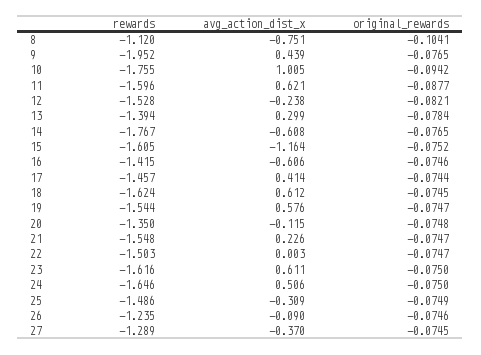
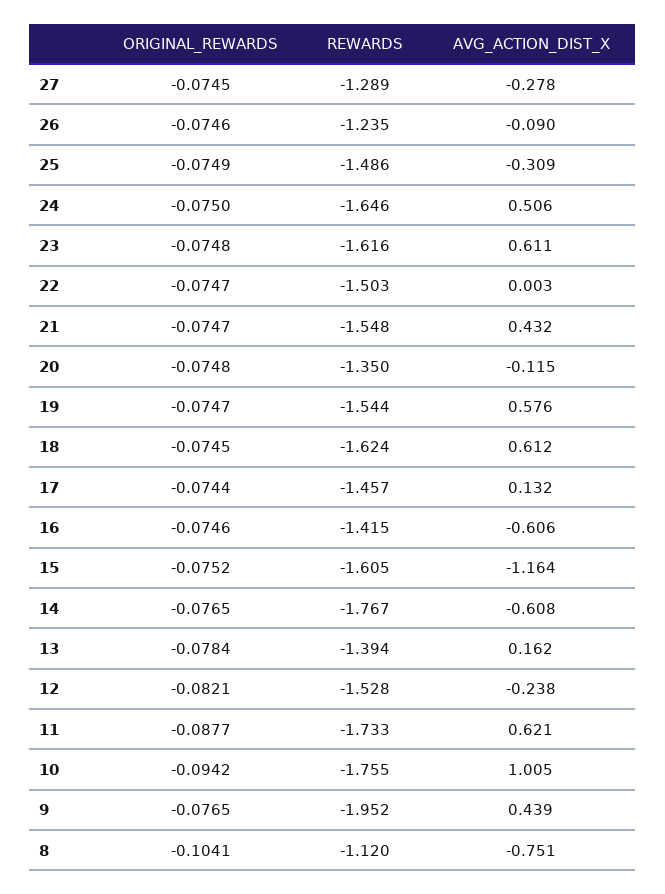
rewards, 11: -1.596 -> -1.733
avg_action_dist_x, 13: 0.299 -> 0.162
avg_action_dist_x, 17: 0.414 -> 0.132
avg_action_dist_x, 21: 0.226 -> 0.432
original_rewards, 23: -0.075 -> -0.0748
avg_action_dist_x, 27: -0.37 -> -0.278

